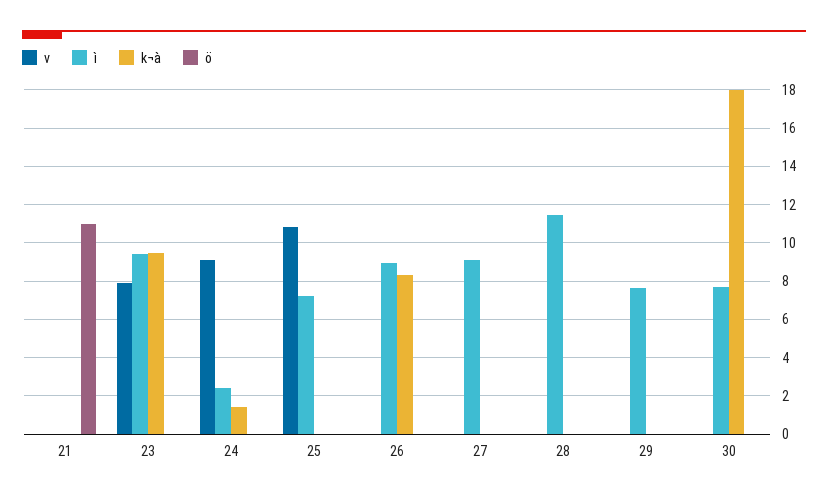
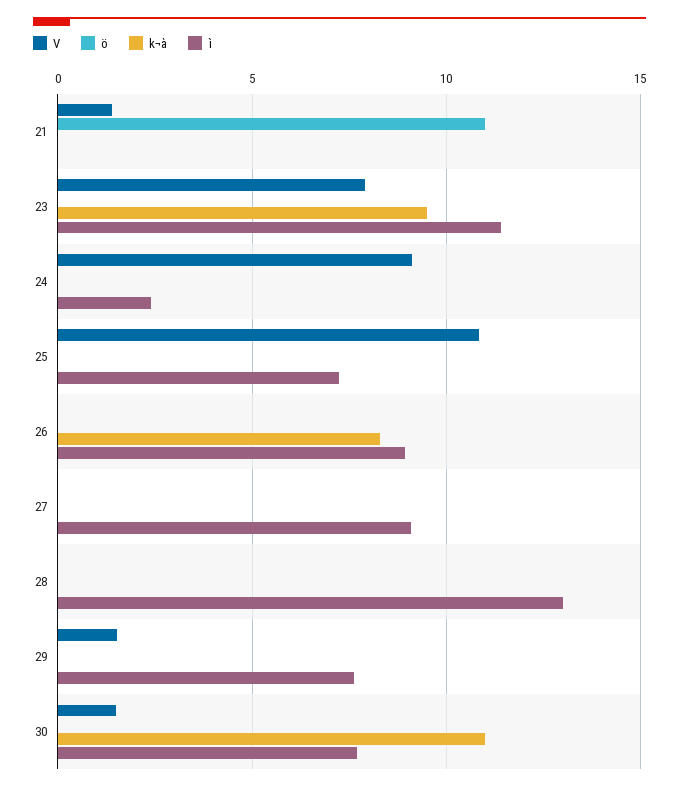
v, 21: 0 -> 1.5
ì, 23: 9.5 -> 11.5
k¬à, 24: 1.5 -> 0
ì, 28: 11.5 -> 13
v, 29: 0 -> 1.5
v, 30: 0 -> 1.5
k¬à, 30: 18 -> 11

